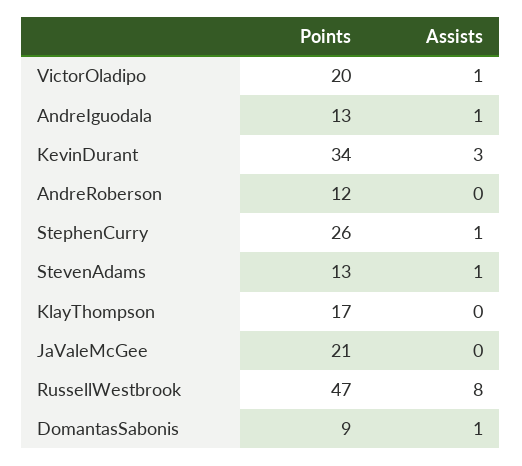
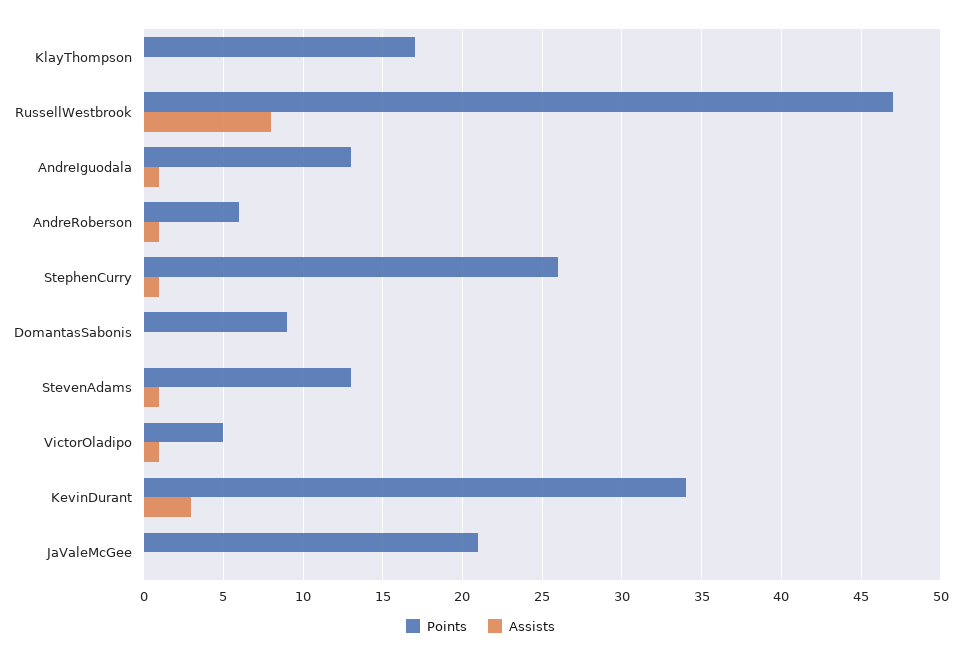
Points, VictorOladipo: 20 -> 5
Points, AndreRoberson: 12 -> 6
Assists, AndreRoberson: 0 -> 1
Assists, DomantasSabonis: 1 -> 0

